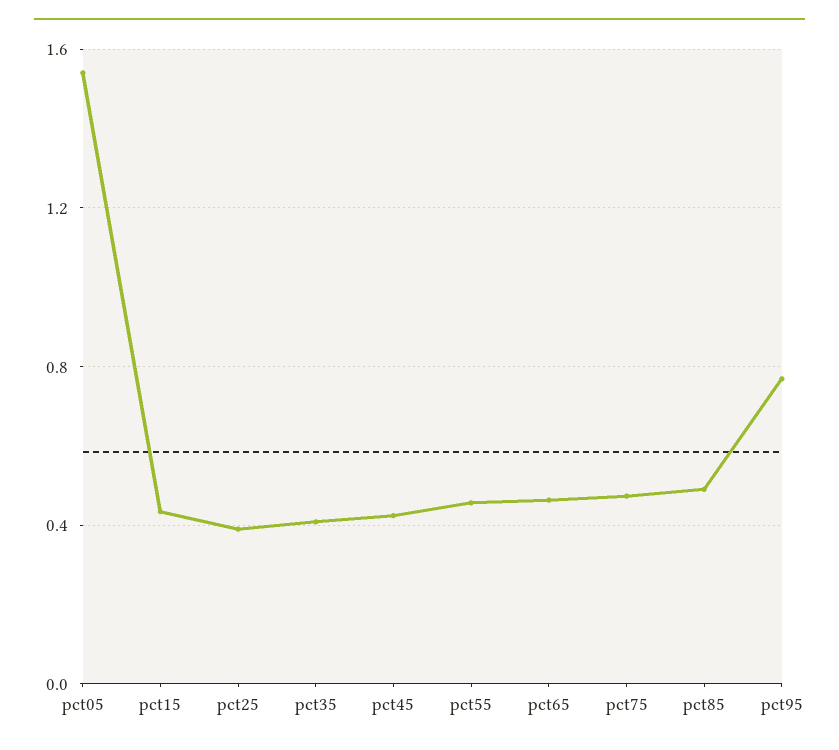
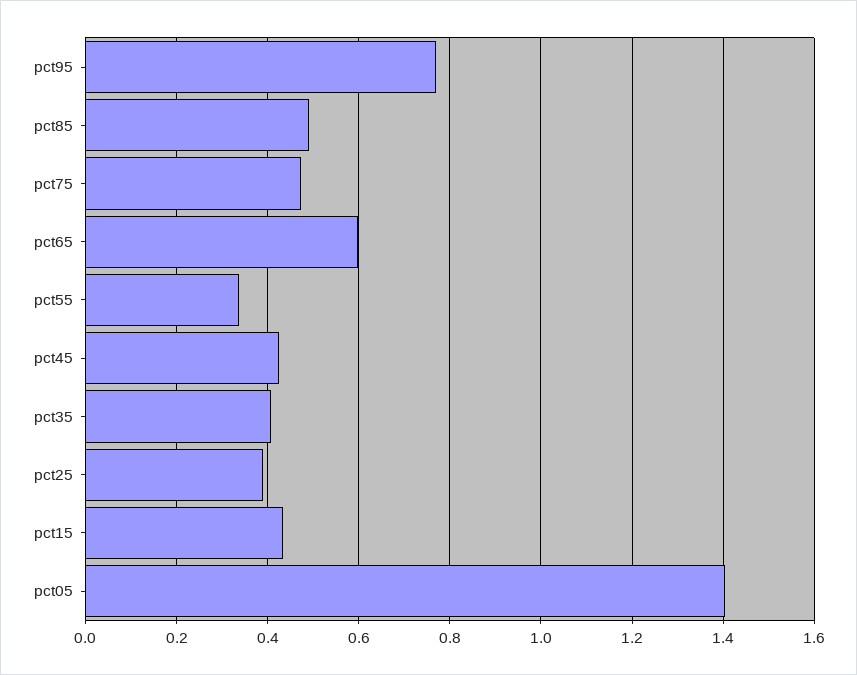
pct05: 1.55 -> 1.4
pct55: 0.45 -> 0.34
pct65: 0.45 -> 0.6

